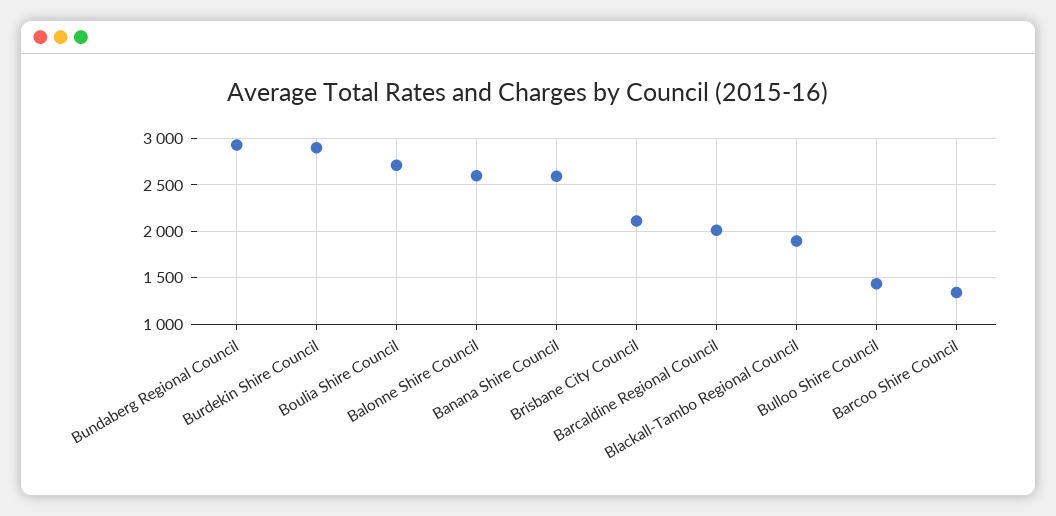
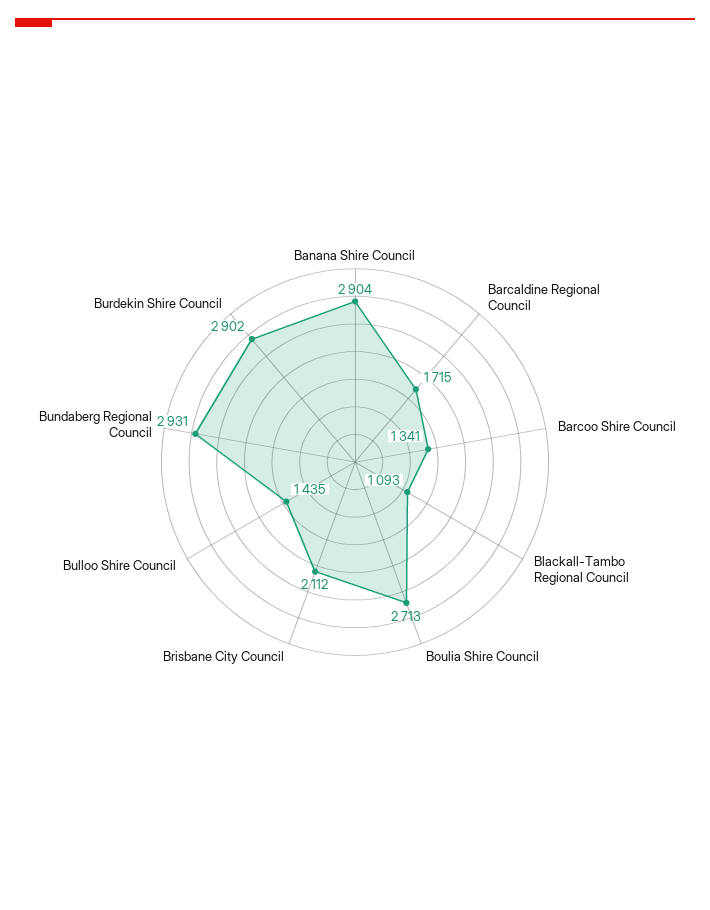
Balonne Shire Council: 2600 -> none
Banana Shire Council: 2600 -> 2904
Barcaldine Regional Council: 2000 -> 1715
Blackall-Tambo Regional Council: 1900 -> 1093

